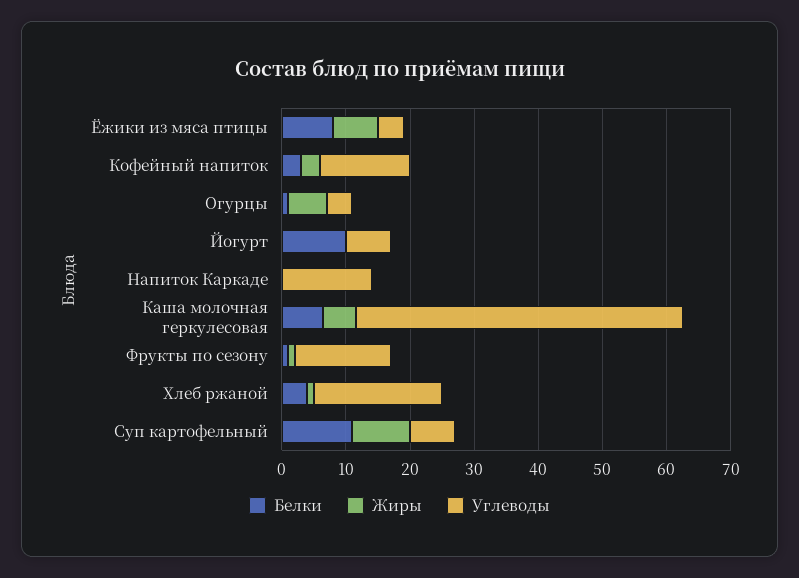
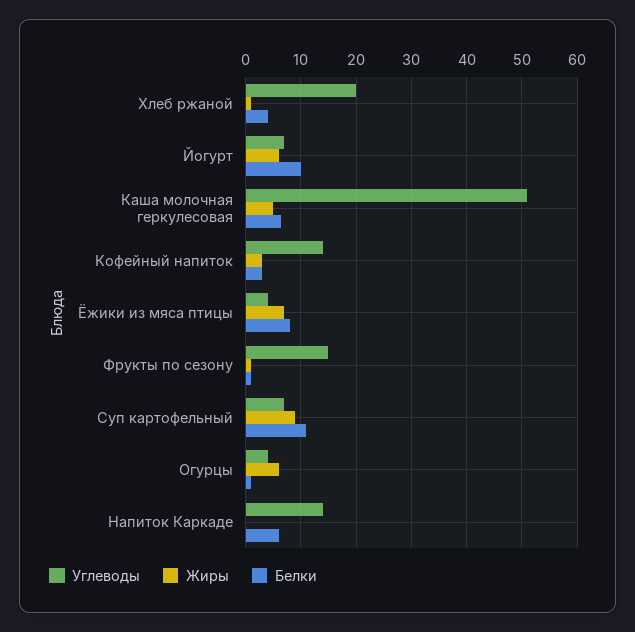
Жиры, Йогурт: 0 -> 6
Белки, Напиток Каркаде: 0 -> 6

